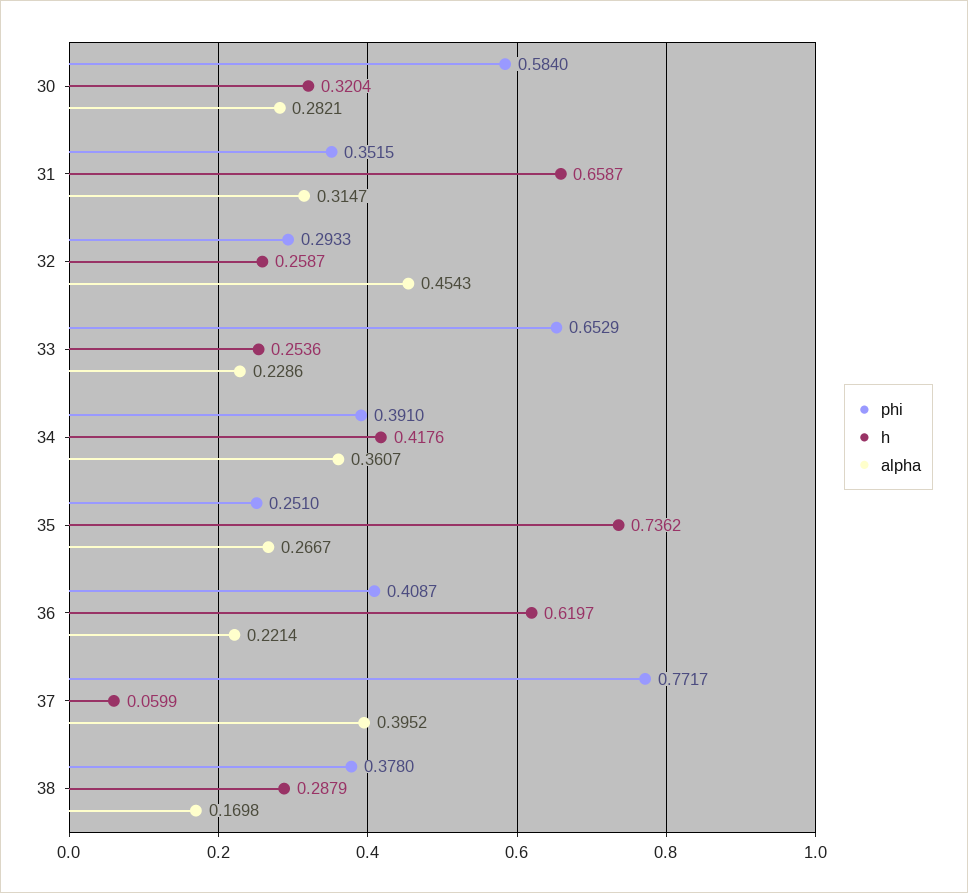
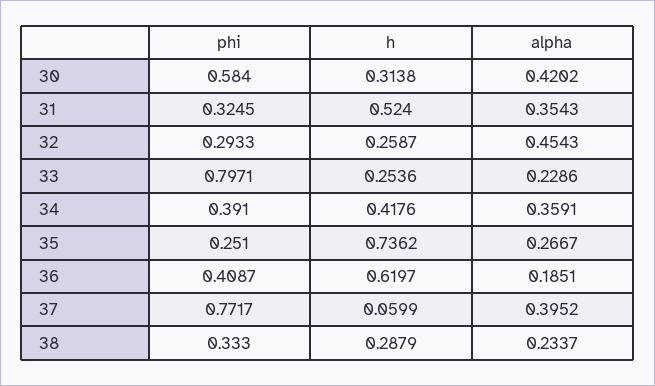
h, 30: 0.3204 -> 0.3138
alpha, 30: 0.2821 -> 0.4202
phi, 31: 0.3515 -> 0.3245
h, 31: 0.6587 -> 0.524
alpha, 31: 0.3147 -> 0.3543
phi, 33: 0.6529 -> 0.7971
alpha, 34: 0.3607 -> 0.3591
alpha, 36: 0.2214 -> 0.1851
phi, 38: 0.378 -> 0.333
alpha, 38: 0.1698 -> 0.2337

